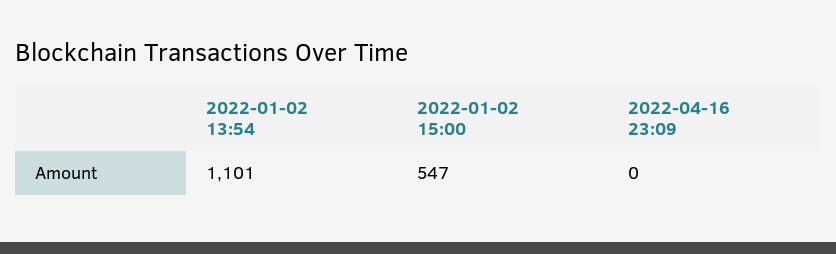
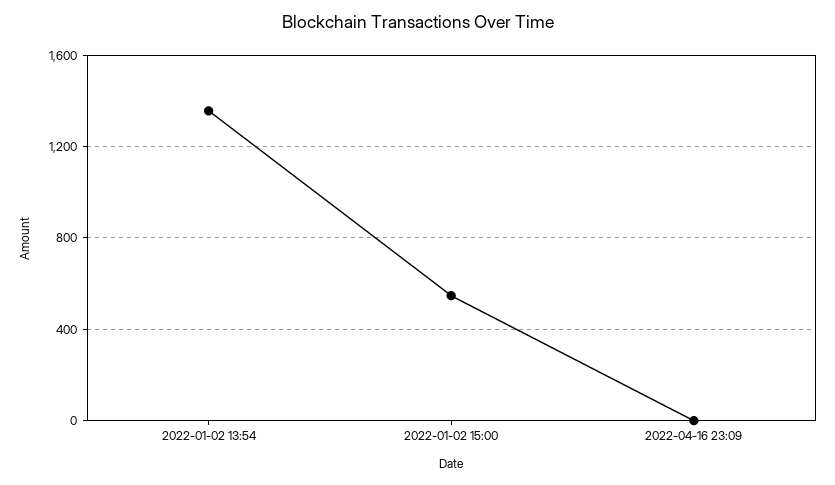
2022-01-02 13:54: 1101 -> 1350

